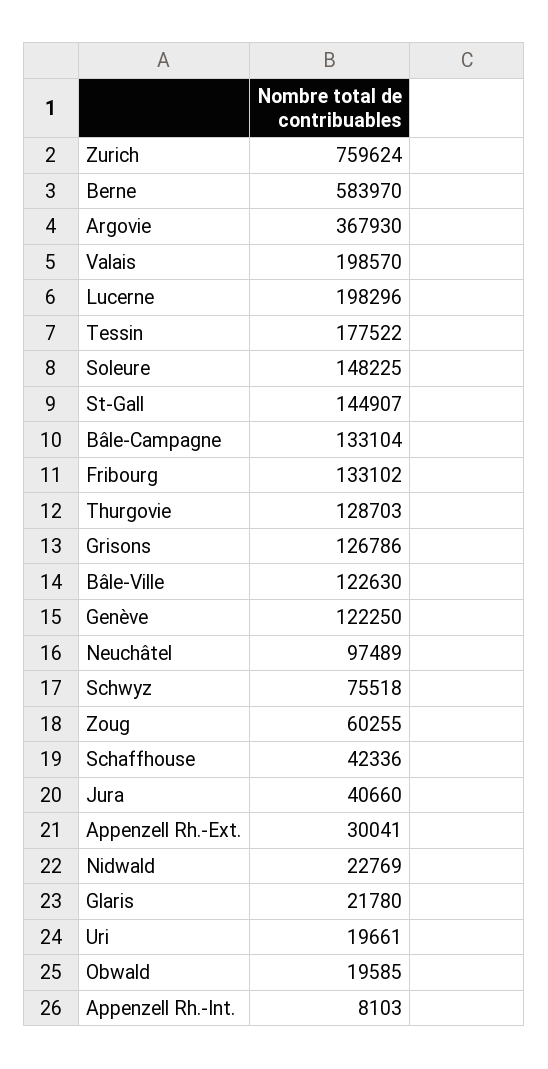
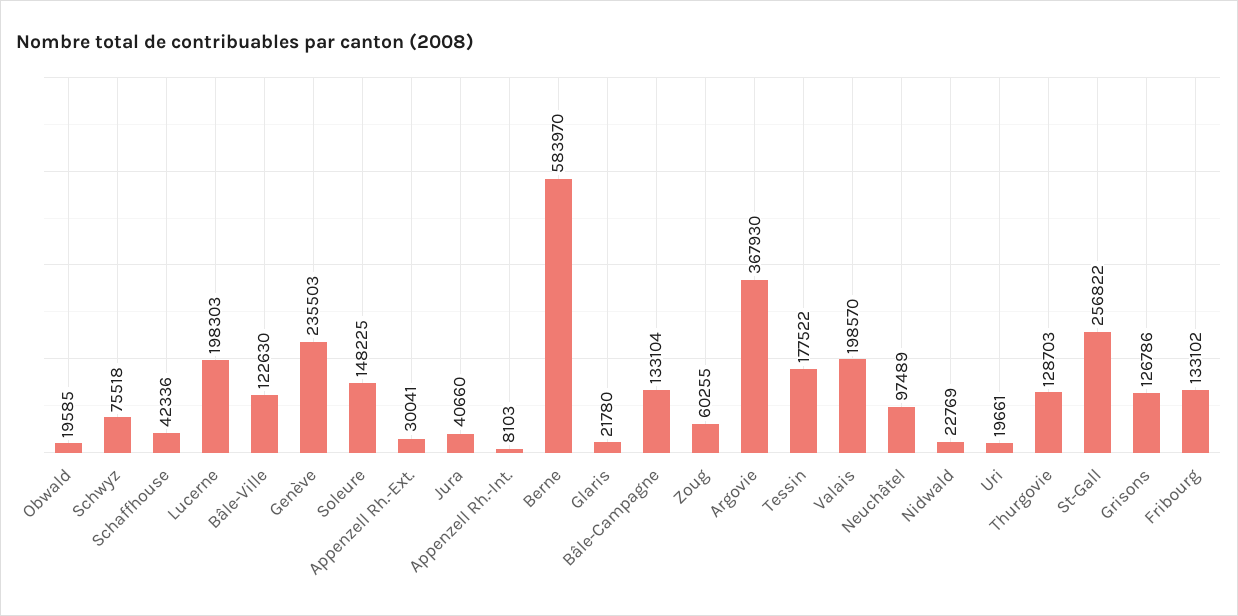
Zurich: 759624 -> none
Lucerne: 198296 -> 198303
St-Gall: 144907 -> 256822
Genève: 122250 -> 235503

